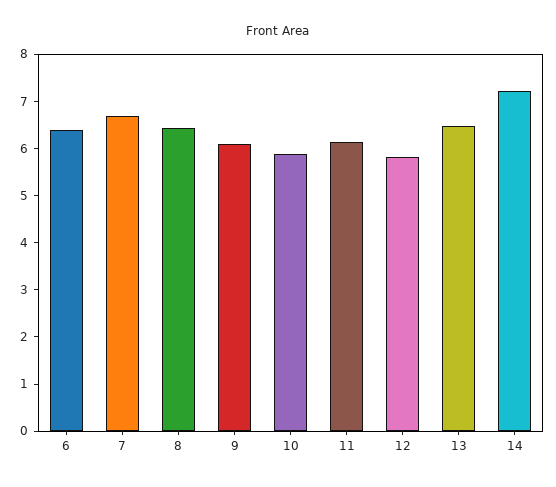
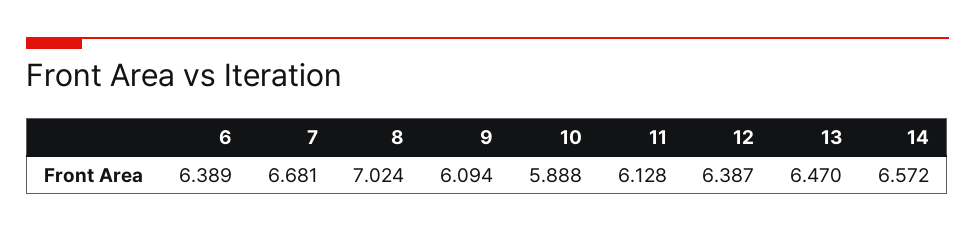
8: 6.4 -> 7.024
12: 5.8 -> 6.387
14: 7.2 -> 6.572

